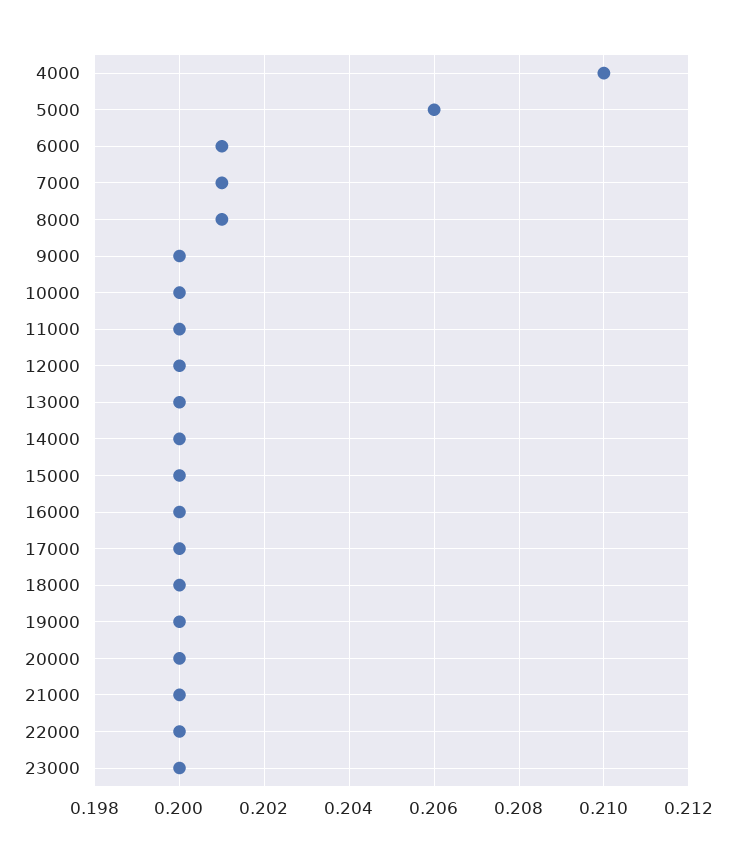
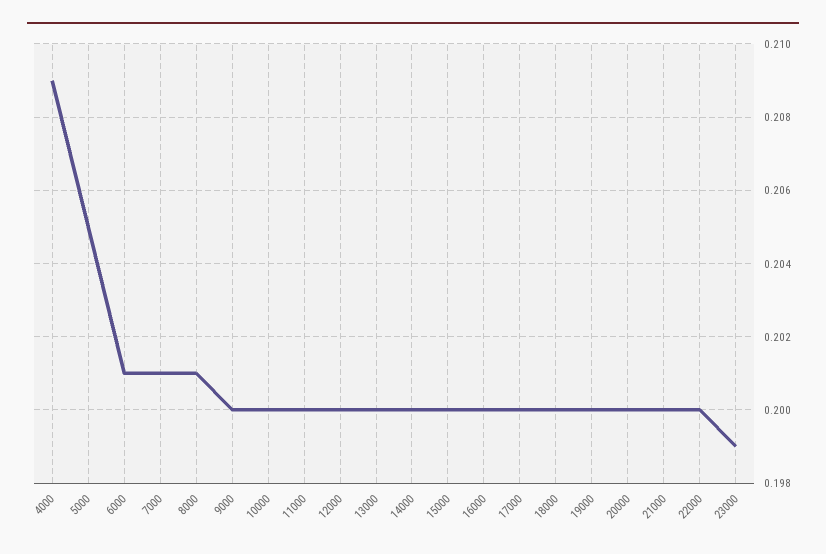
4000: 0.21 -> 0.209
5000: 0.206 -> 0.205
23000: 0.2 -> 0.199

